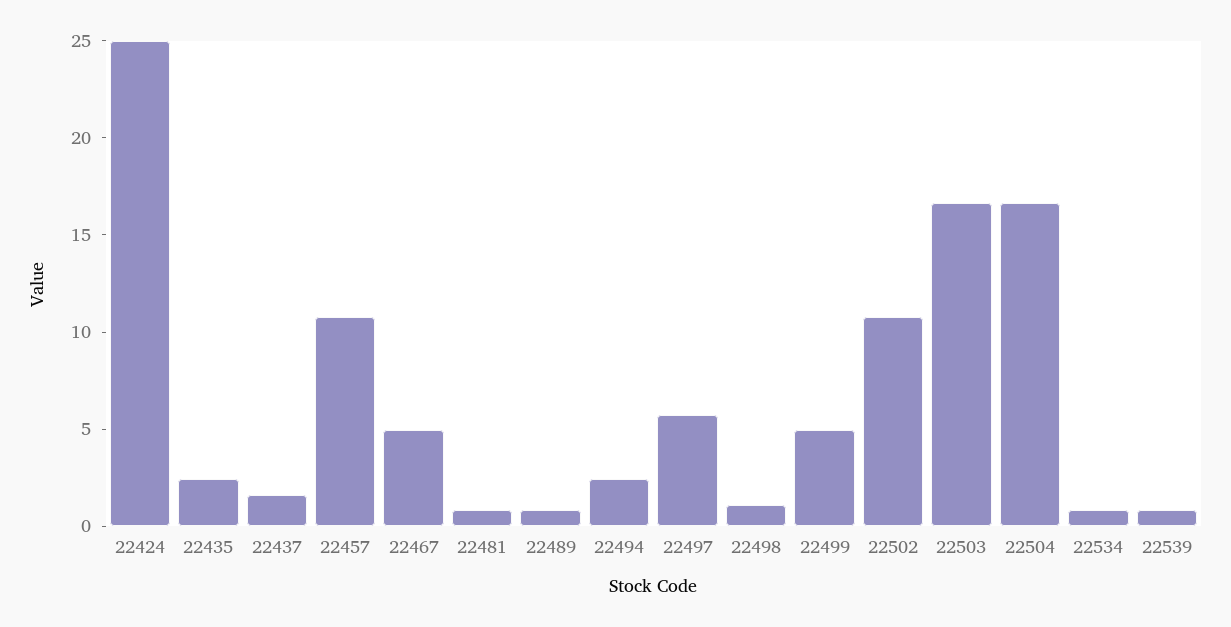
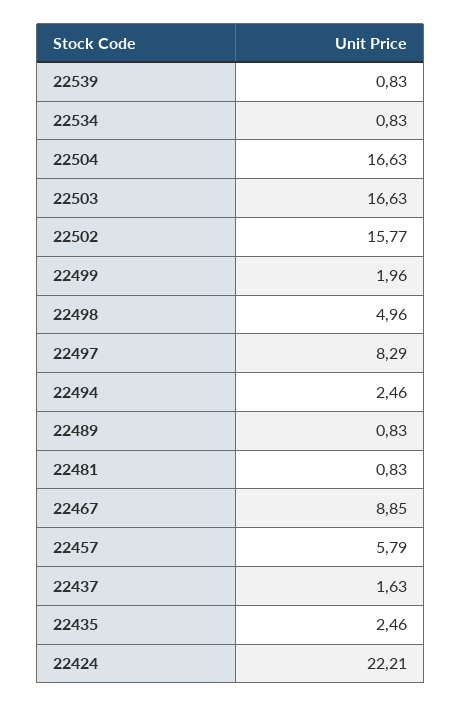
22424: 25 -> 22.21
22457: 11 -> 5.79
22467: 5 -> 8.85
22497: 6 -> 8.29
22498: 1 -> 4.96
22499: 5 -> 1.96
22502: 11 -> 15.77

